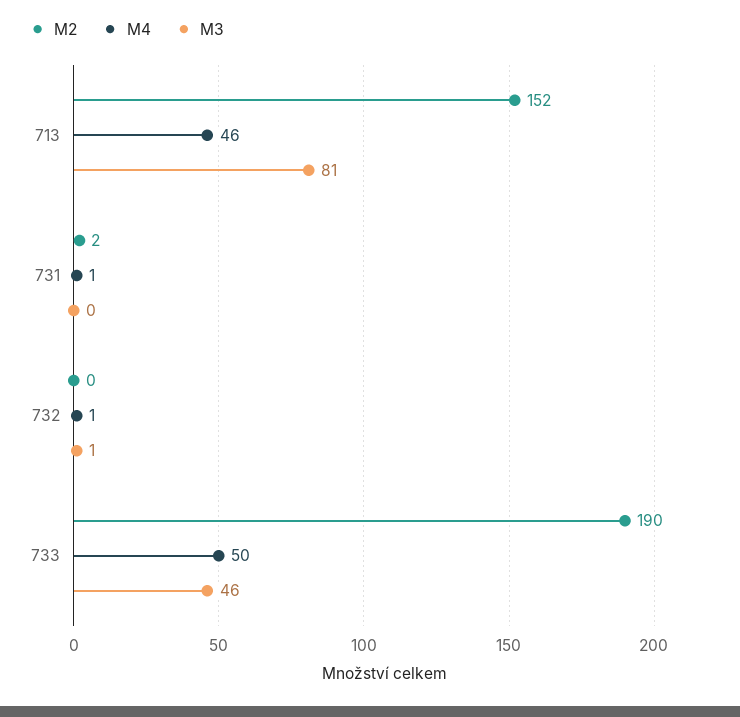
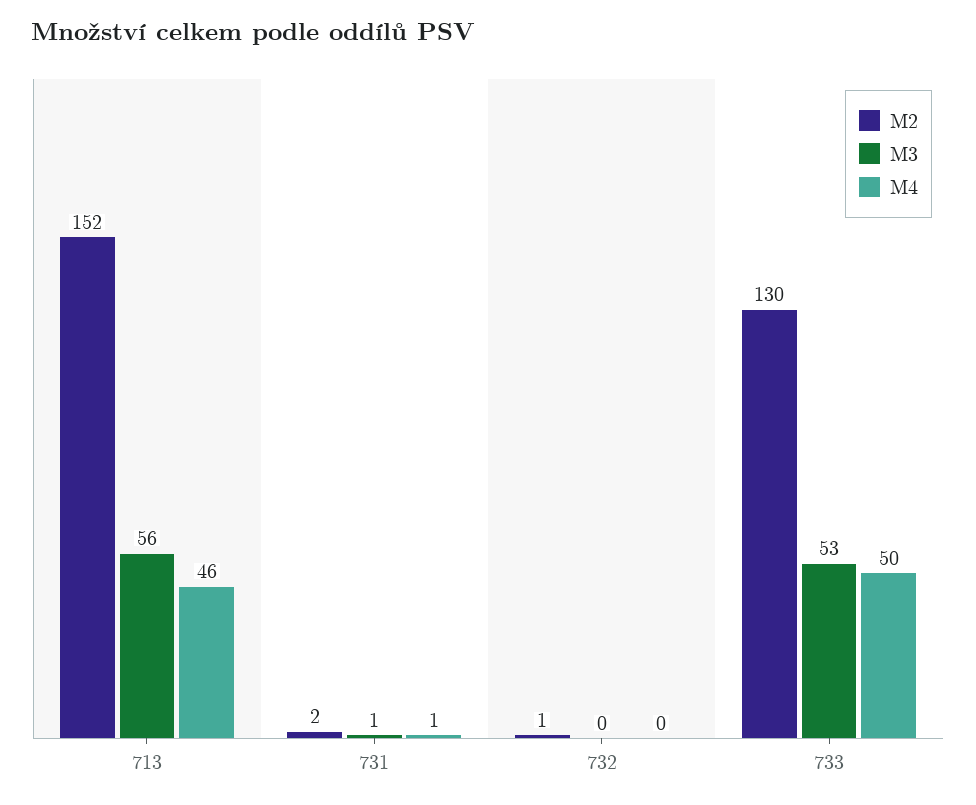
M3, 713: 81 -> 56
M3, 731: 0 -> 1
M2, 732: 0 -> 1
M4, 732: 1 -> 0
M3, 732: 1 -> 0
M2, 733: 190 -> 130
M3, 733: 46 -> 53

